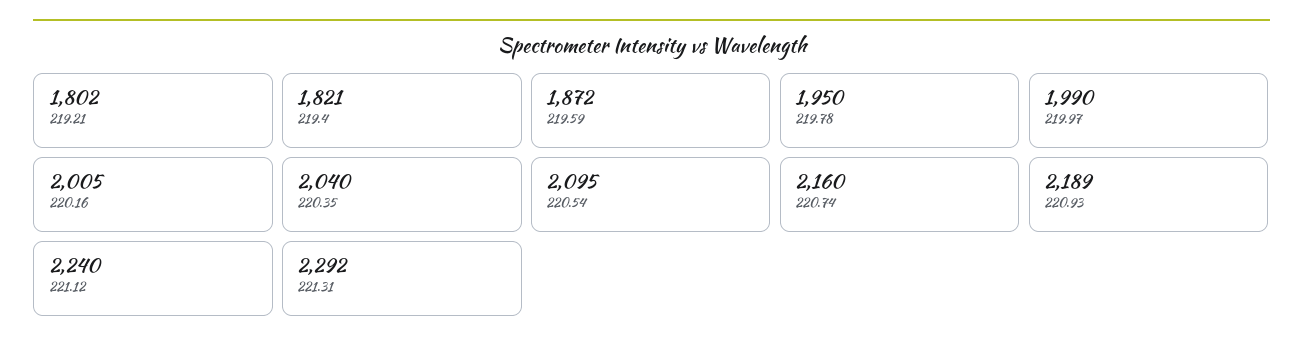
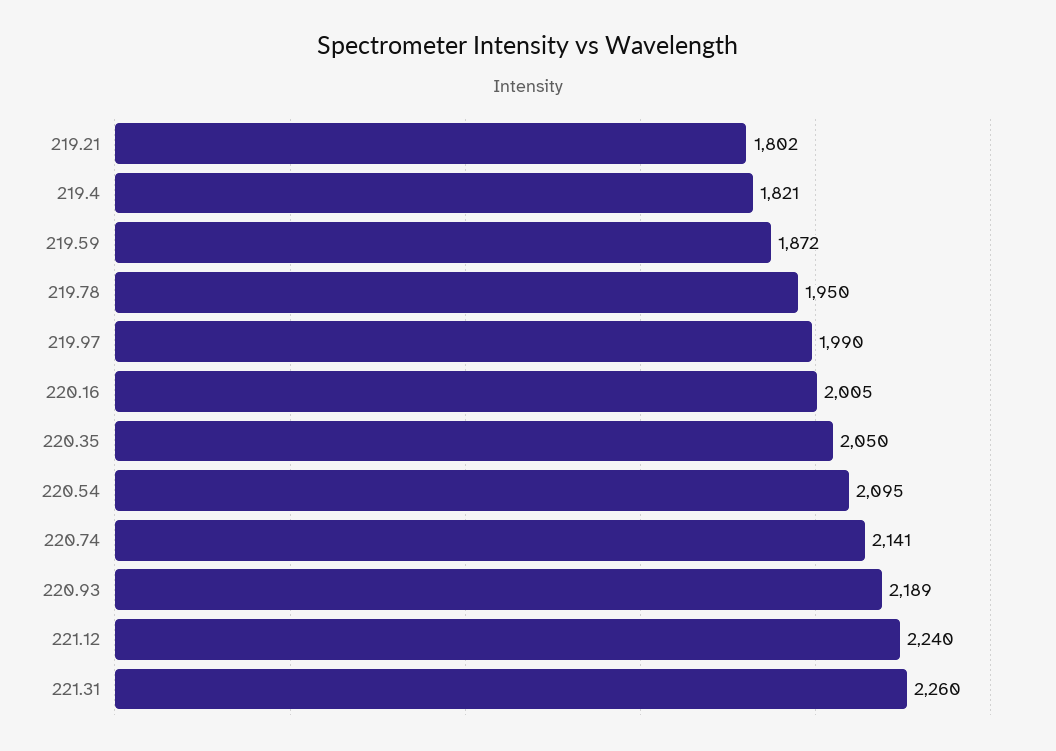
220.35: 2040 -> 2050
220.74: 2160 -> 2141
221.31: 2292 -> 2260

